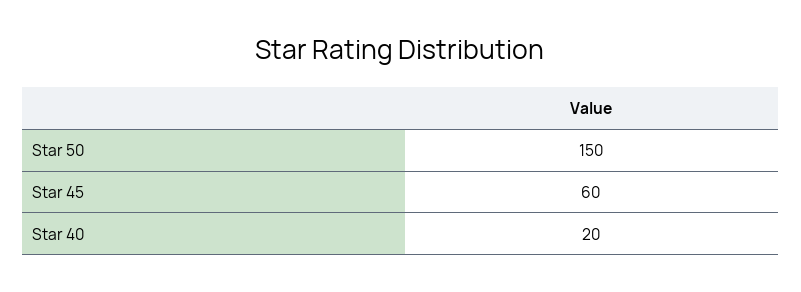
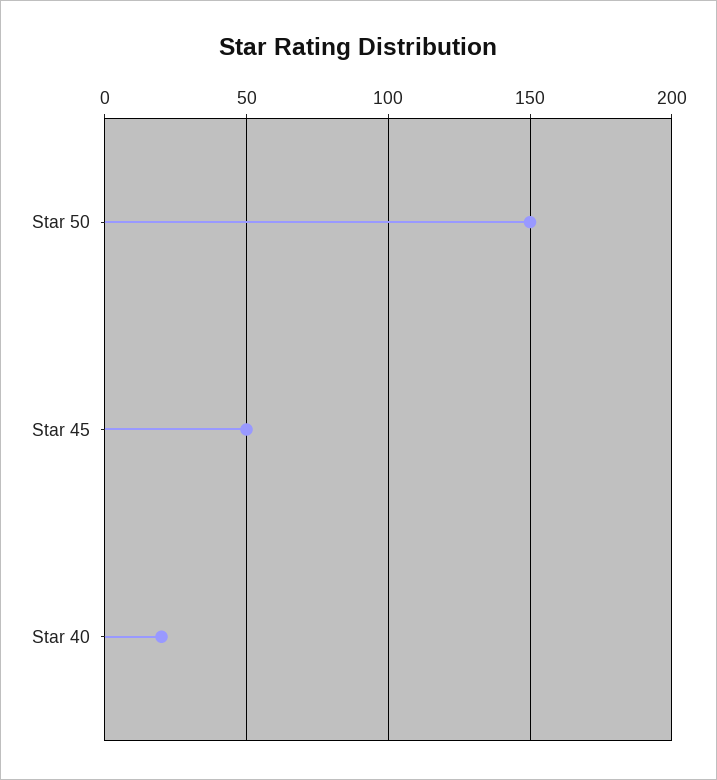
Star 45: 60 -> 50

